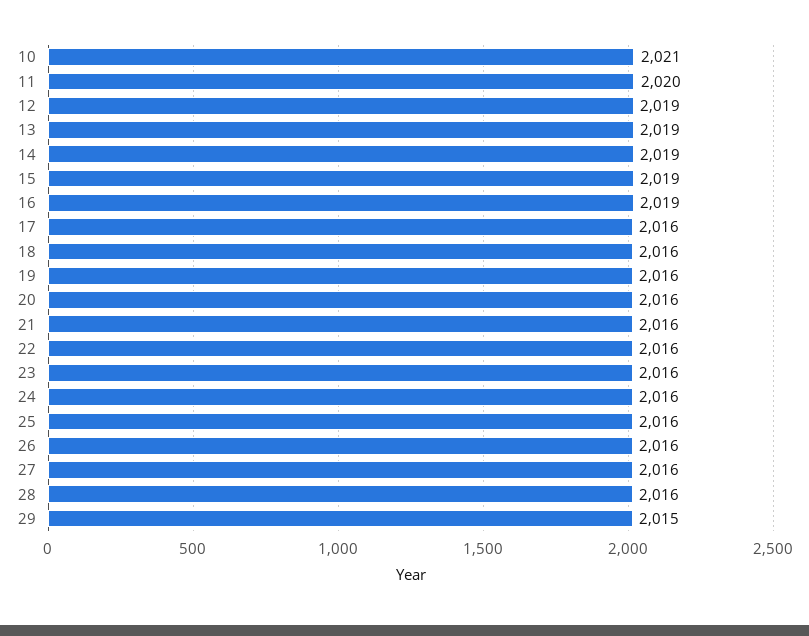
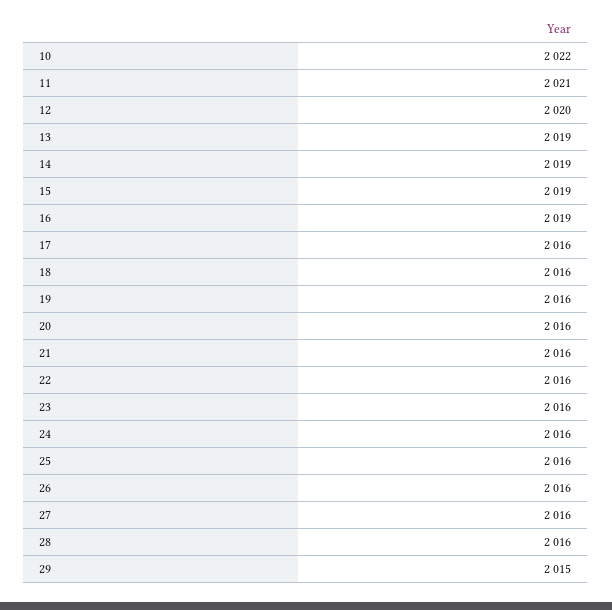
10: 2021 -> 2022
11: 2020 -> 2021
12: 2019 -> 2020

